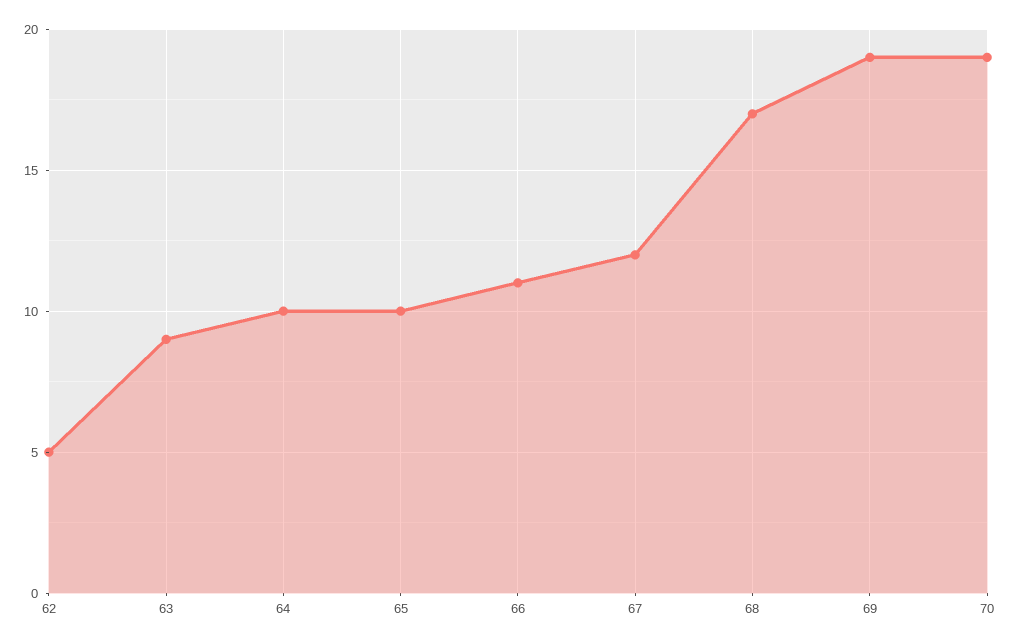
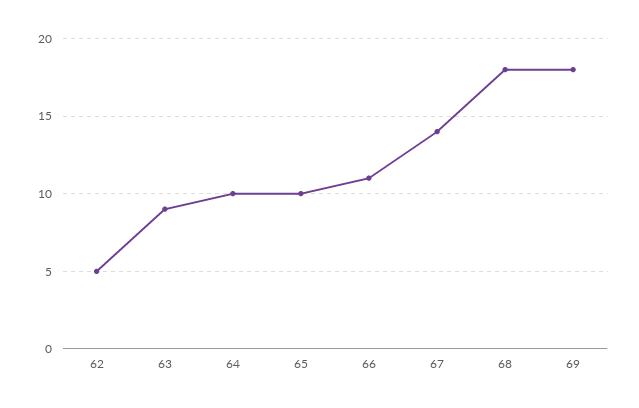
67: 12 -> 14
68: 17 -> 18
69: 19 -> 18
70: 19 -> none

